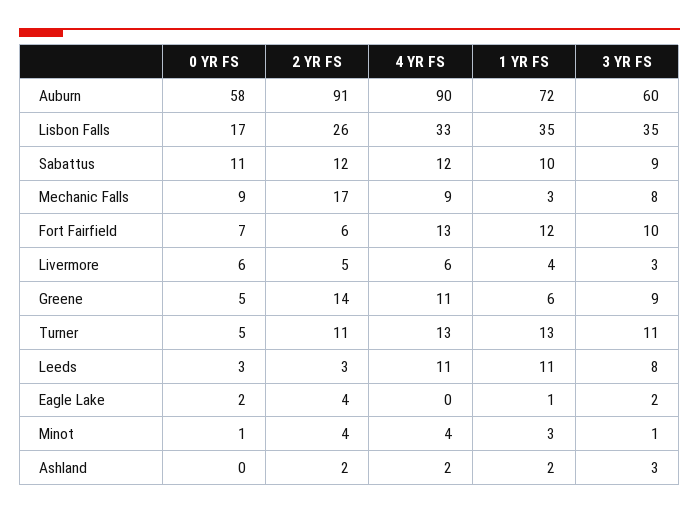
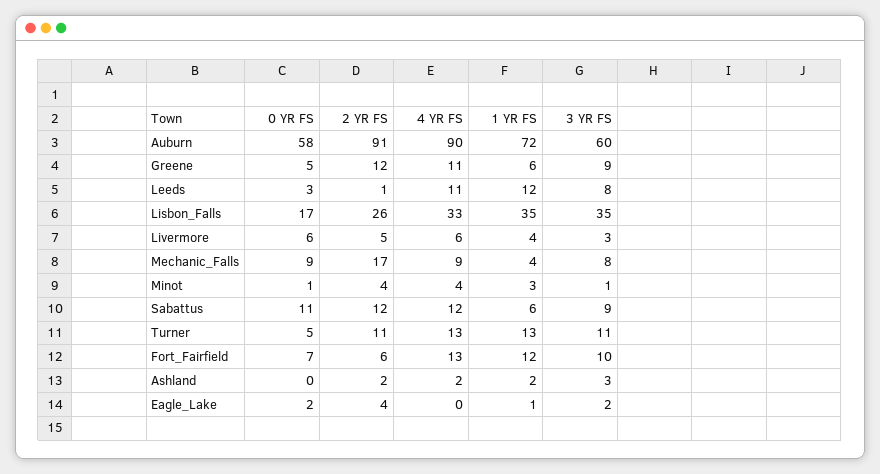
1 YR FS, Sabattus: 10 -> 6
1 YR FS, Mechanic Falls: 3 -> 4
2 YR FS, Greene: 14 -> 12
2 YR FS, Leeds: 3 -> 1
1 YR FS, Leeds: 11 -> 12

